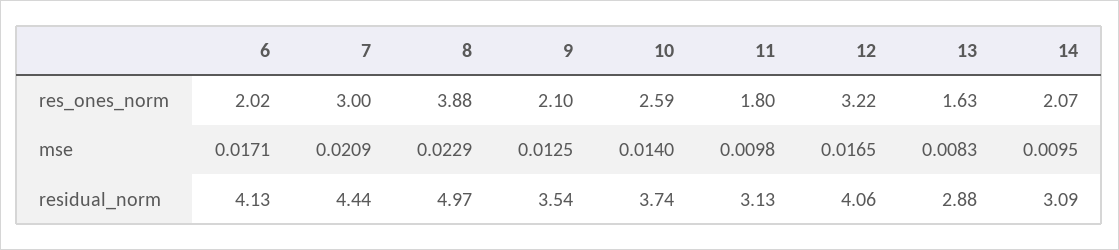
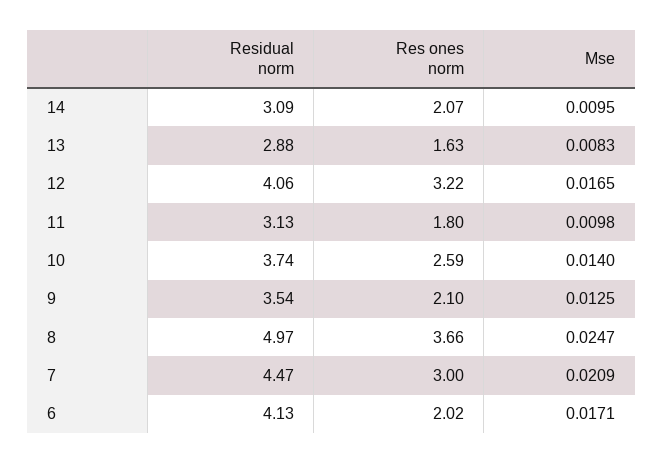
8, res_ones_norm: 3.88 -> 3.66
8, mse: 0.0229 -> 0.0247
7, residual_norm: 4.44 -> 4.47

